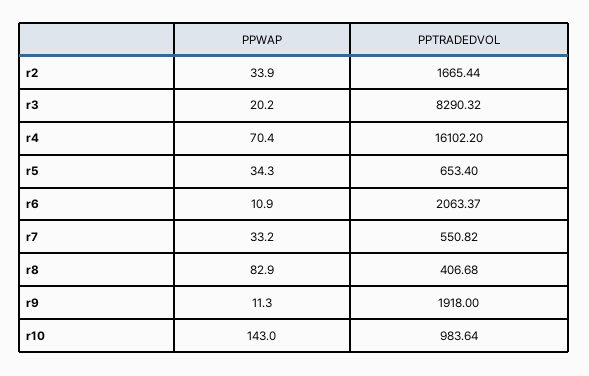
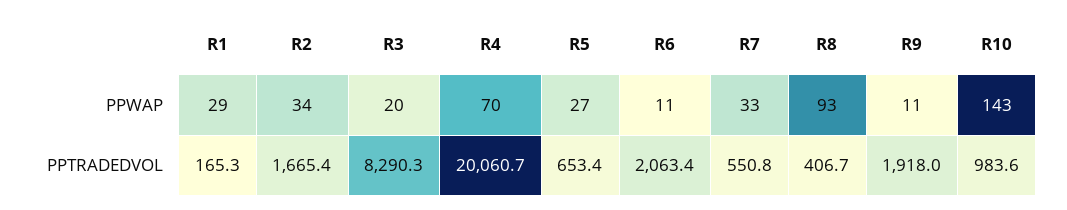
PPTRADEDVOL, r4: 16102.2 -> 20060.7
PPWAP, r5: 34.3 -> 27
PPWAP, r8: 82.9 -> 93
PPWAP, R1: none -> 29
PPTRADEDVOL, R1: none -> 165.3

